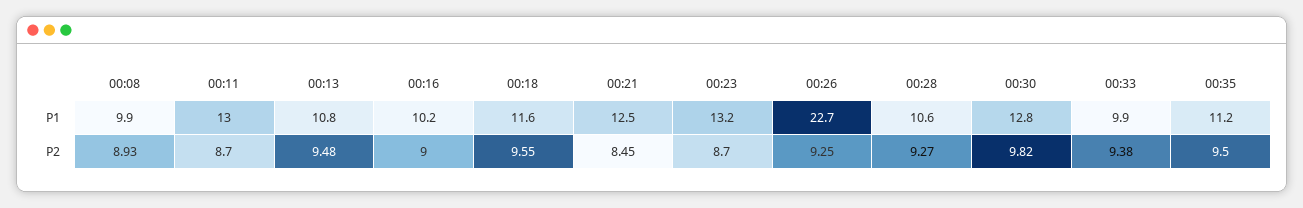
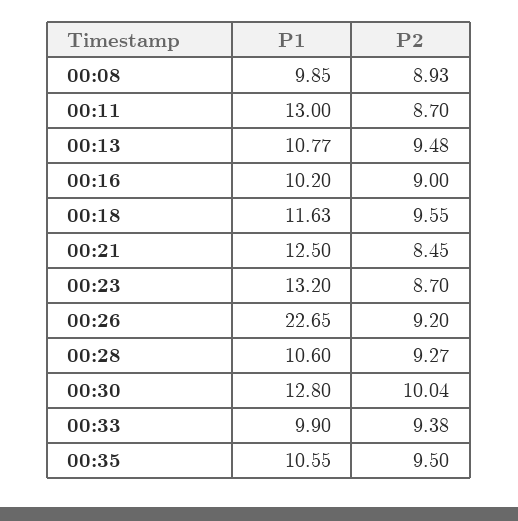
00:35, P1: 11.2 -> 10.55
00:26, P2: 9.25 -> 9.2
00:30, P2: 9.82 -> 10.04

